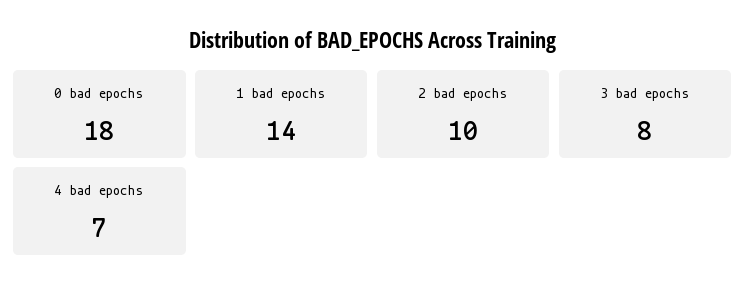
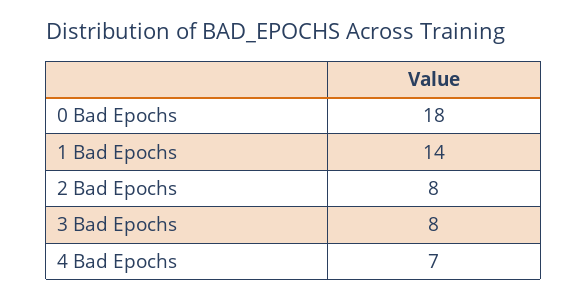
2 bad epochs: 10 -> 8

